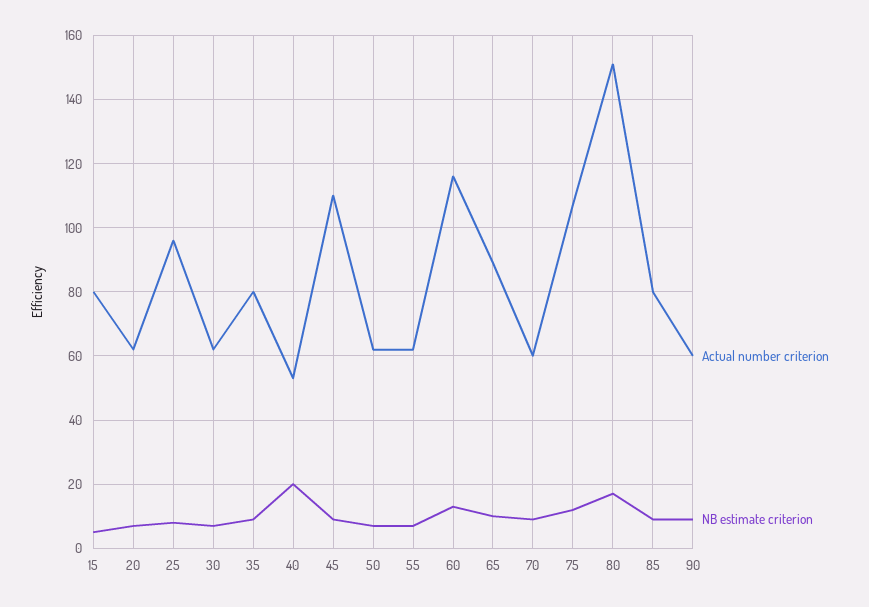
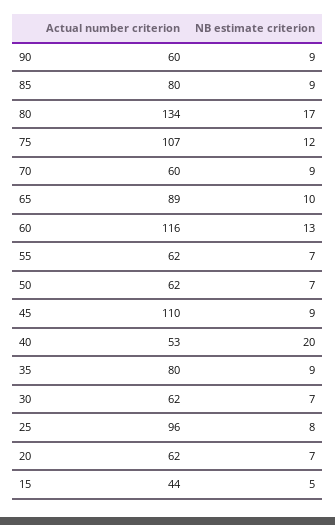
Actual number criterion, 15: 80 -> 44
Actual number criterion, 80: 150 -> 134

